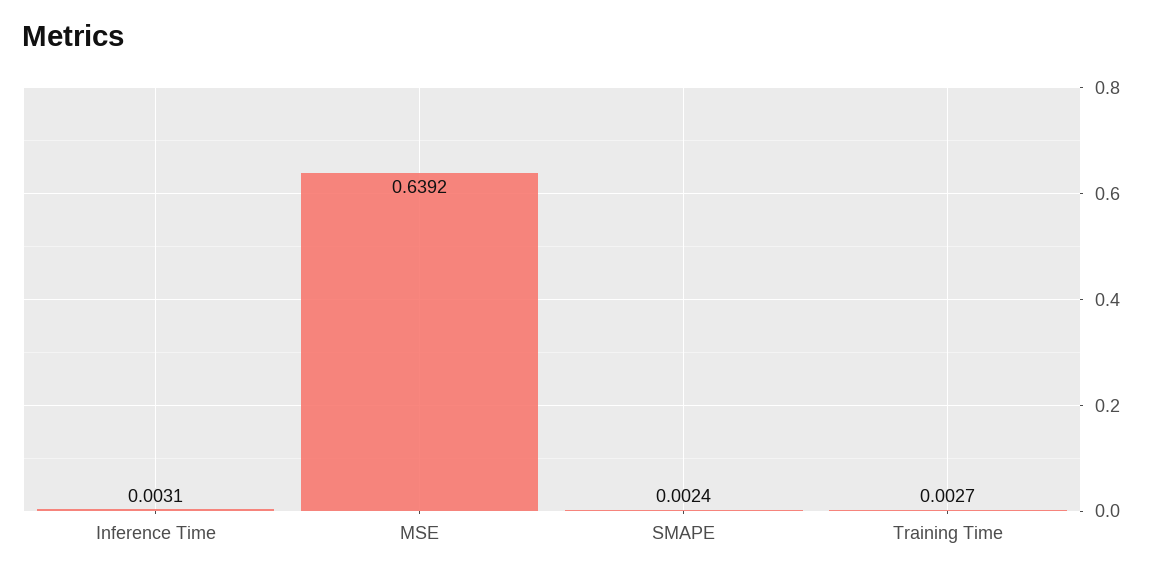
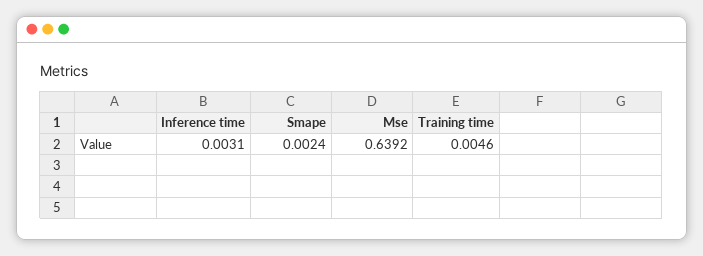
Training Time: 0.0027 -> 0.0046

